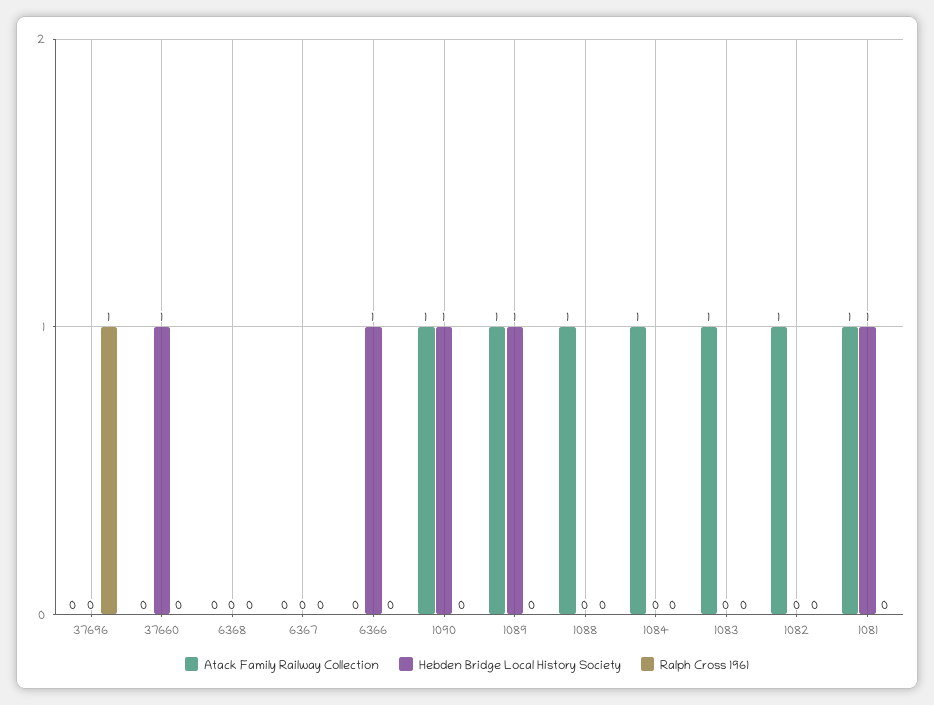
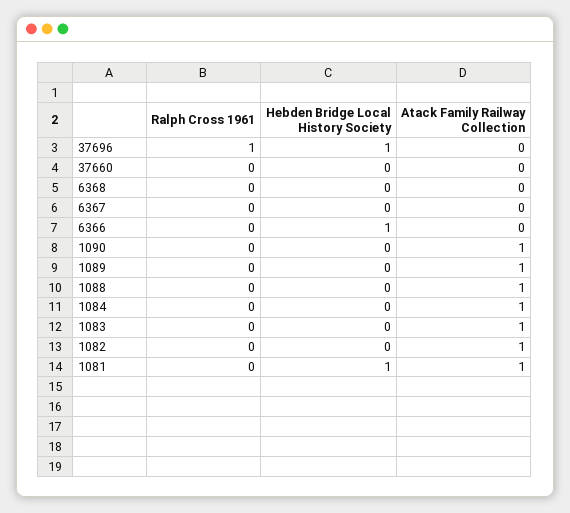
Hebden Bridge Local History Society, 37696: 0 -> 1
Hebden Bridge Local History Society, 37660: 1 -> 0
Hebden Bridge Local History Society, 1090: 1 -> 0
Hebden Bridge Local History Society, 1089: 1 -> 0

